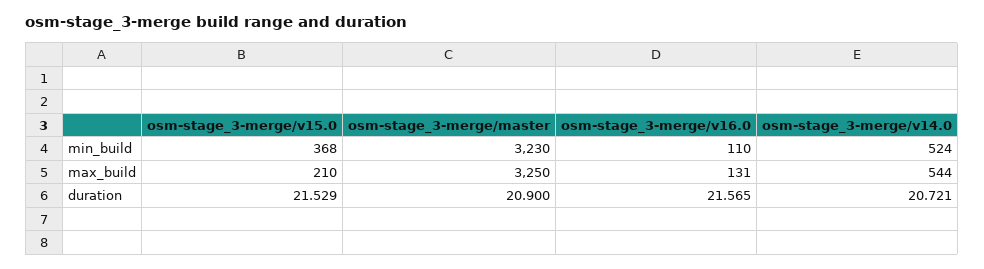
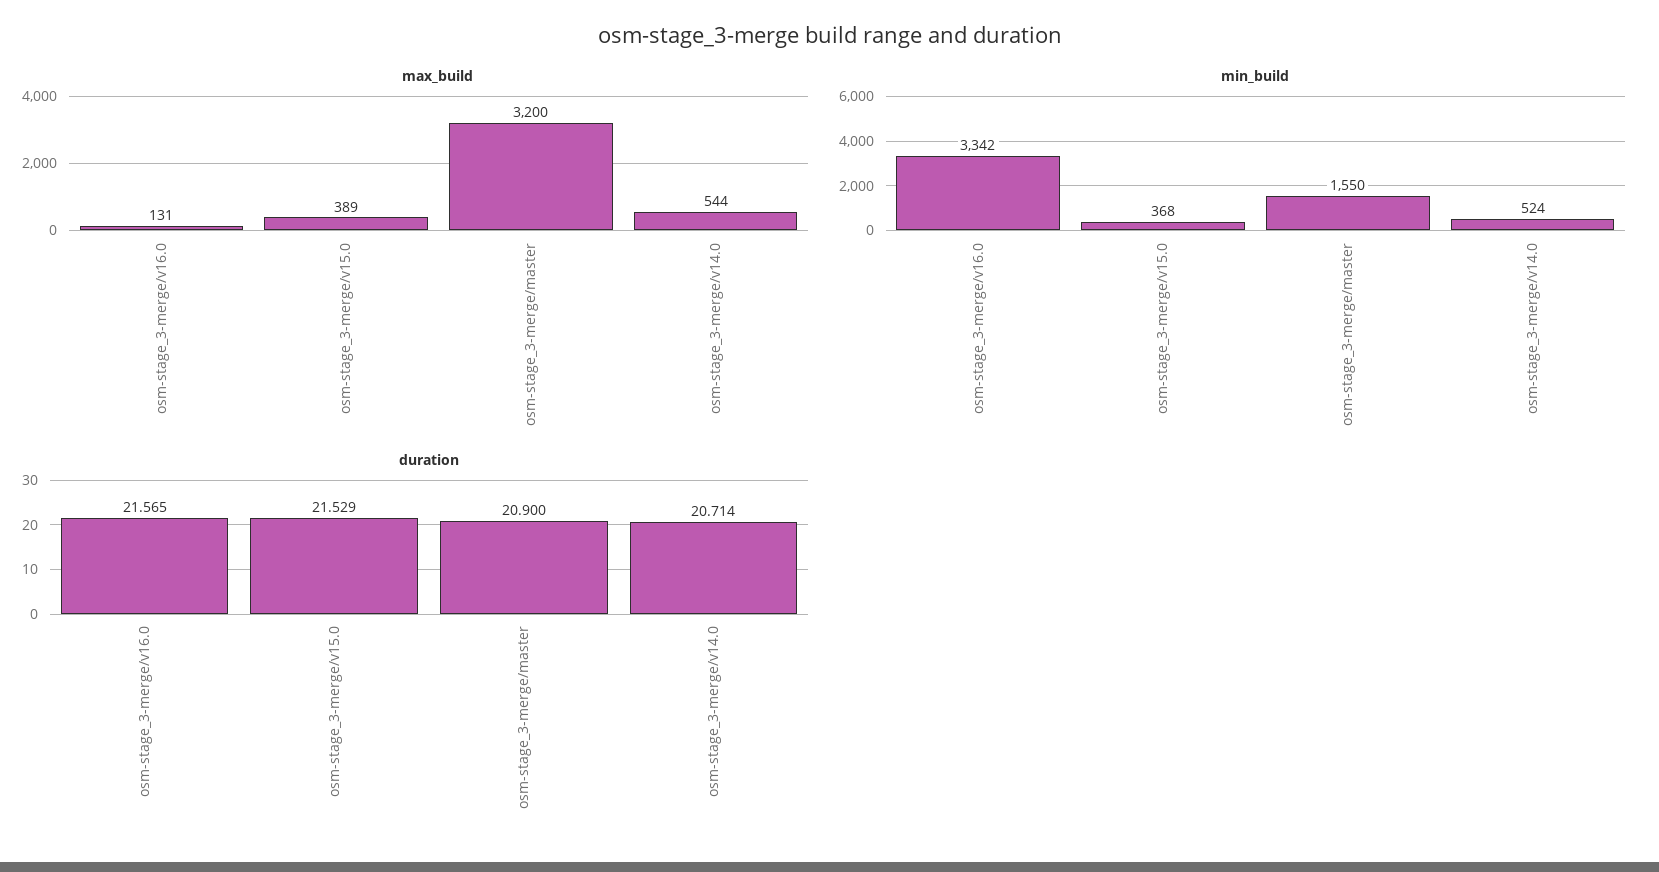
min_build, osm-stage_3-merge/master: 3230 -> 1550
min_build, osm-stage_3-merge/v16.0: 110 -> 3342
max_build, osm-stage_3-merge/v15.0: 210 -> 389
max_build, osm-stage_3-merge/master: 3250 -> 3200
duration, osm-stage_3-merge/v14.0: 20.721 -> 20.714

